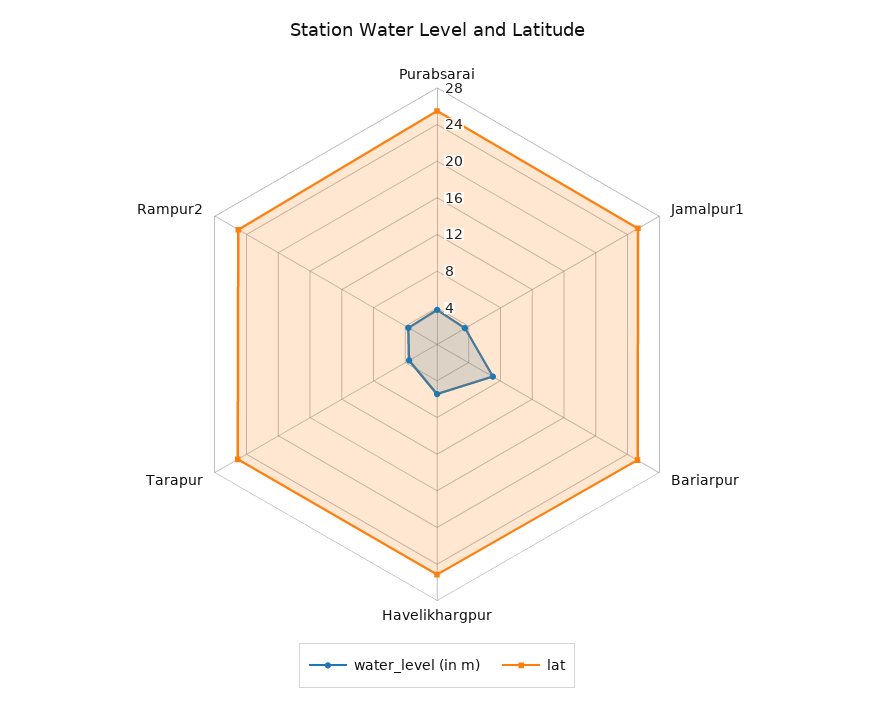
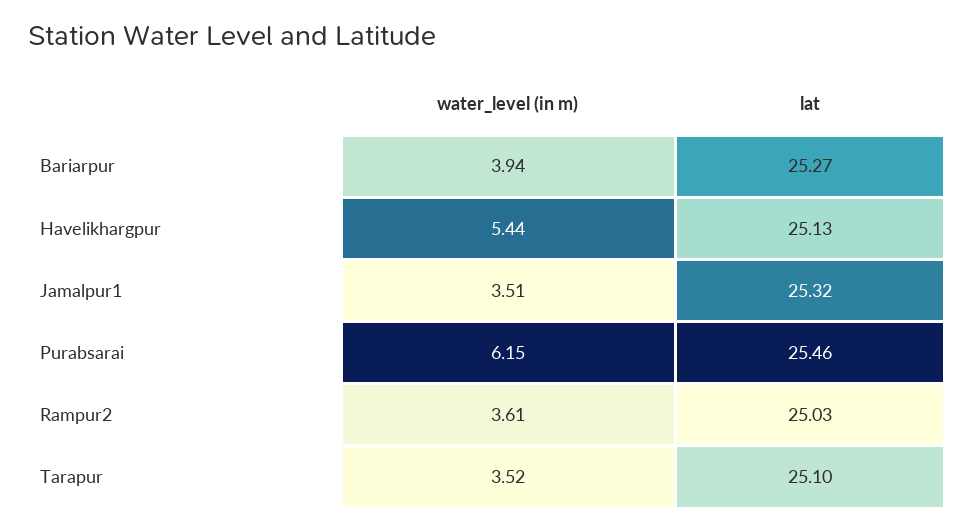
water_level (in m), Purabsarai: 4 -> 6.15
water_level (in m), Bariarpur: 7 -> 3.94

